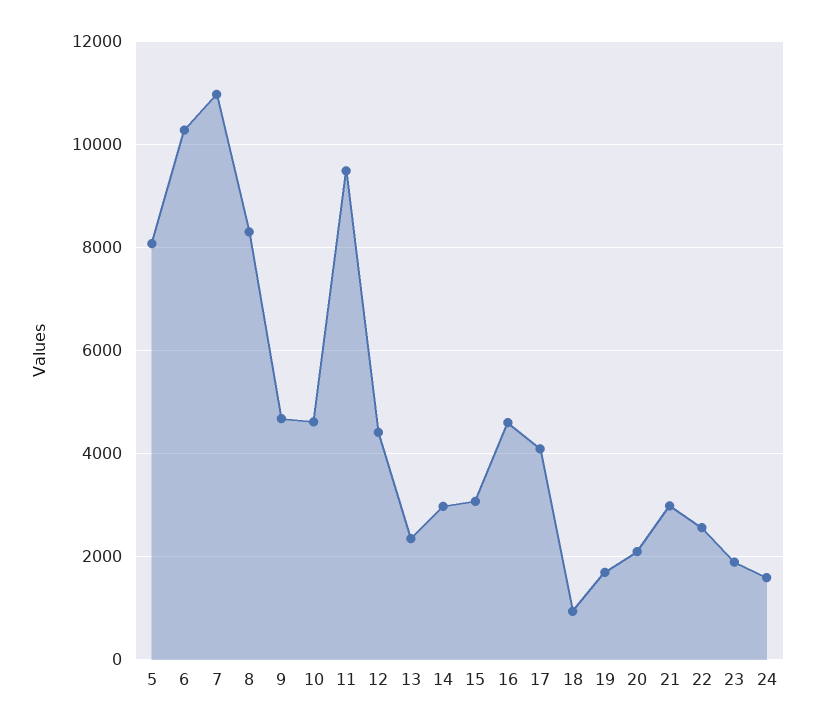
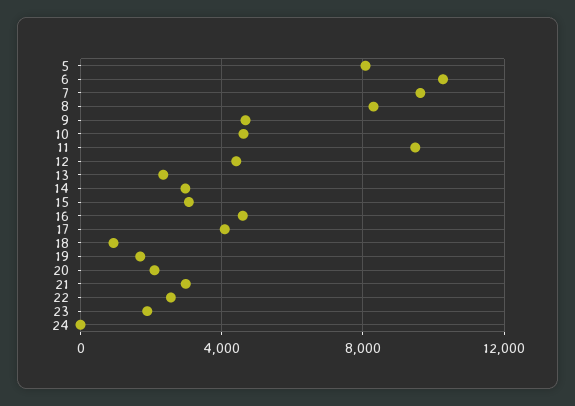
7: 11000 -> 9500
24: 1600 -> 0

